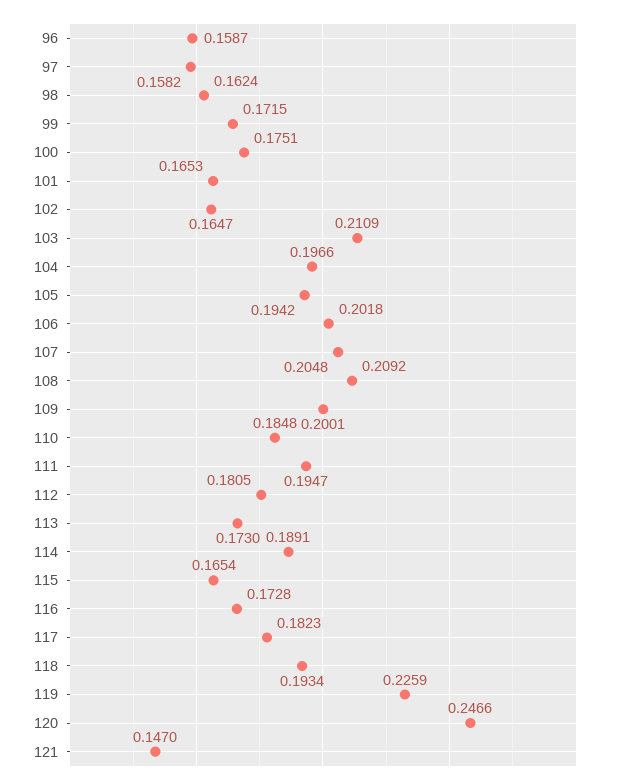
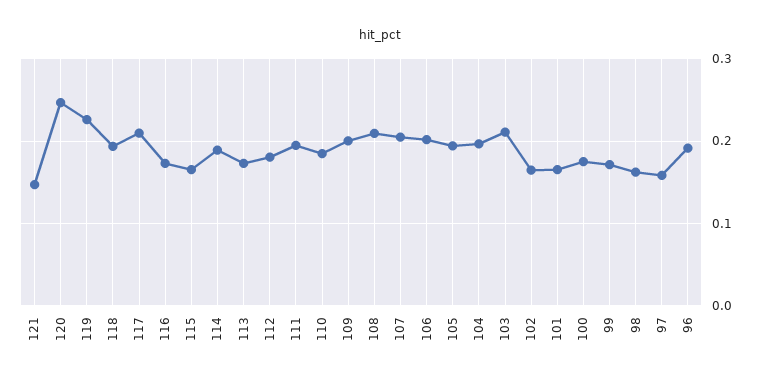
96: 0.1587 -> 0.19
117: 0.1823 -> 0.21

